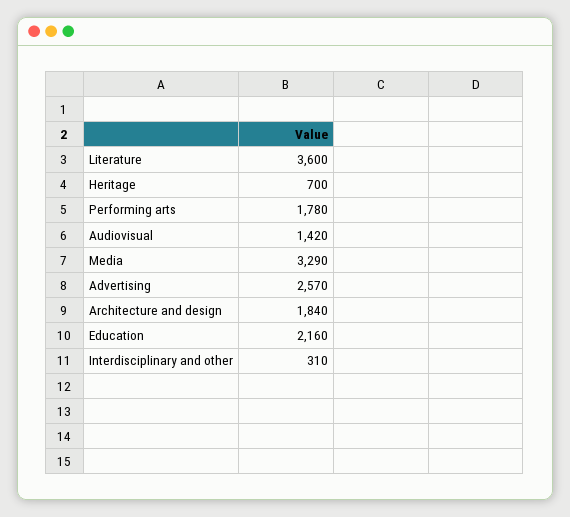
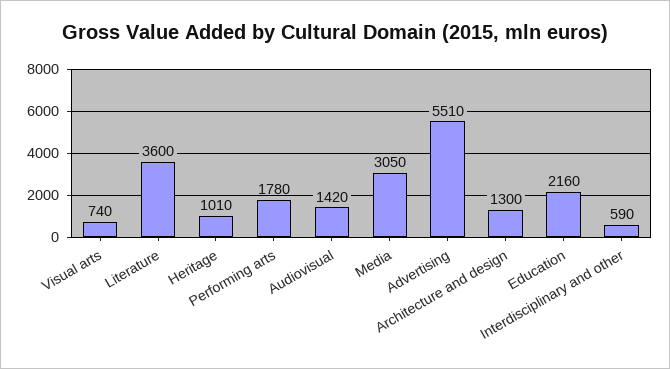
Heritage: 700 -> 1010
Media: 3290 -> 3050
Advertising: 2570 -> 5510
Architecture and design: 1840 -> 1300
Interdisciplinary and other: 310 -> 590
Visual arts: none -> 740

